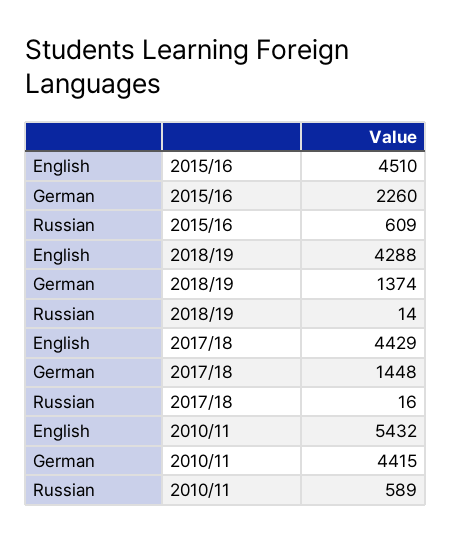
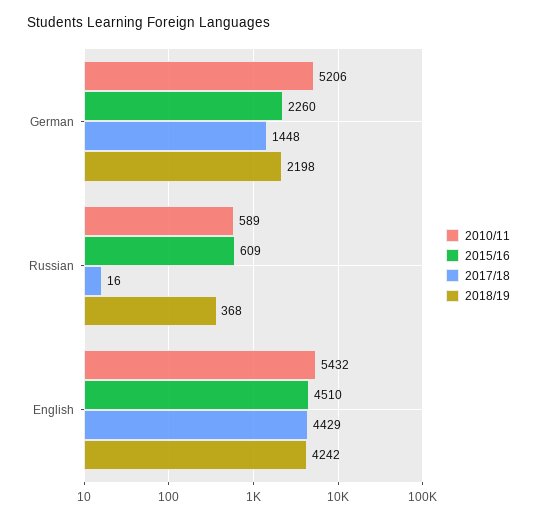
2018/19, English: 4288 -> 4242
2018/19, German: 1374 -> 2198
2018/19, Russian: 14 -> 368
2010/11, German: 4415 -> 5206

